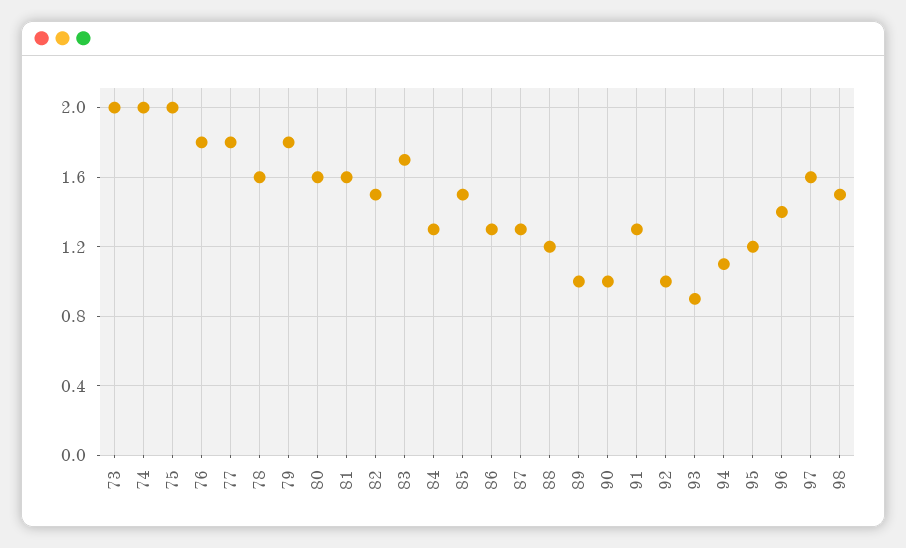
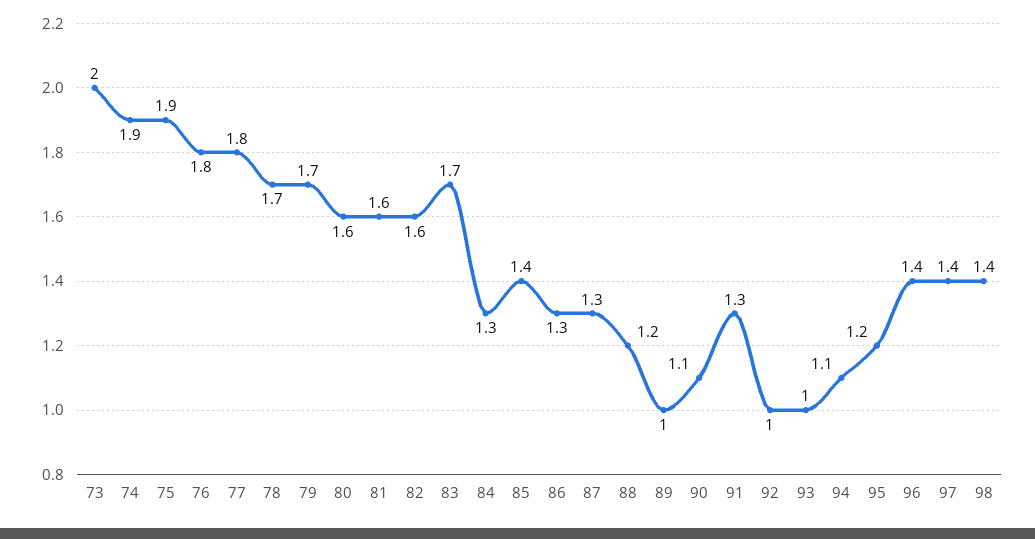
74: 2 -> 1.9
75: 2 -> 1.9
78: 1.6 -> 1.7
79: 1.8 -> 1.7
82: 1.5 -> 1.6
85: 1.5 -> 1.4
90: 1 -> 1.1
93: 0.9 -> 1
97: 1.6 -> 1.4
98: 1.5 -> 1.4

